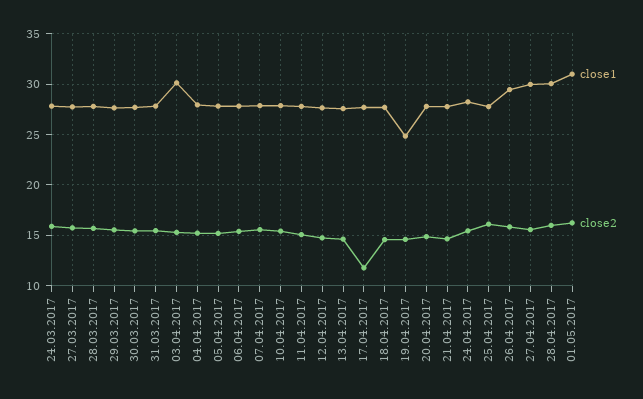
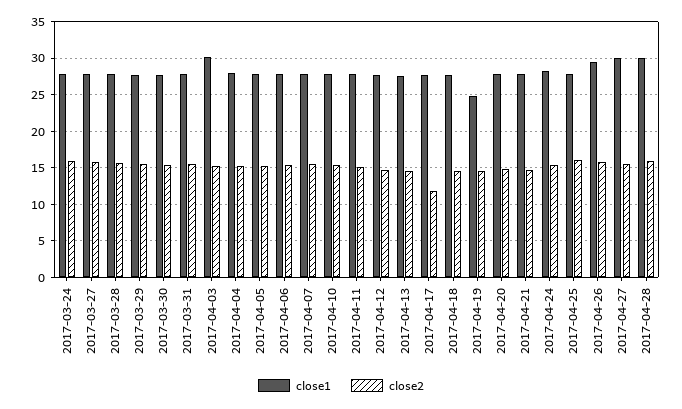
close1, 01.05.2017: 31 -> none
close2, 01.05.2017: 16 -> none

